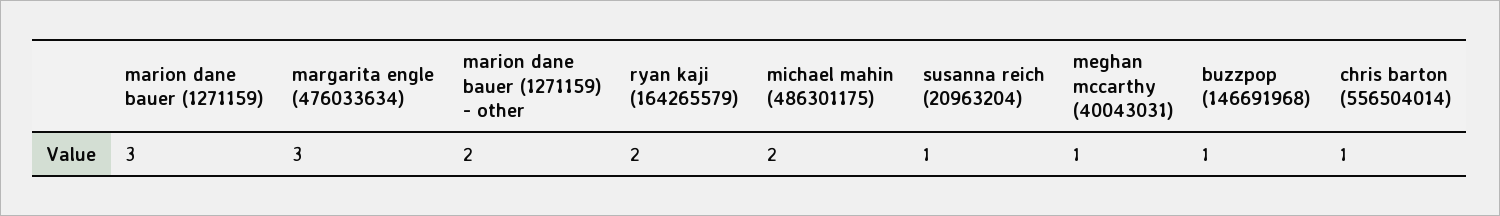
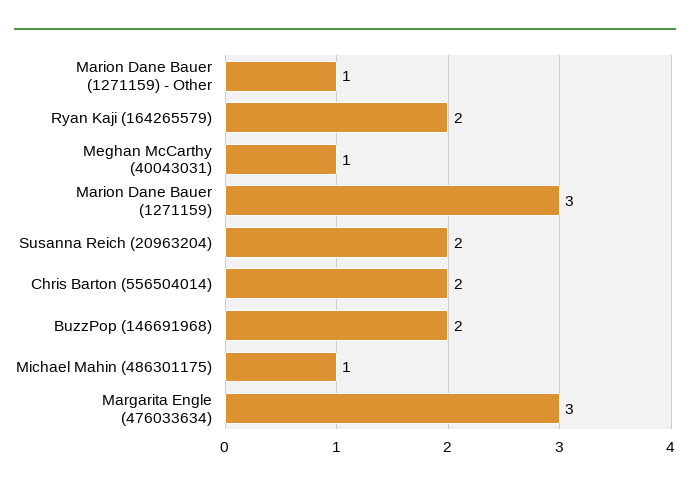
marion dane bauer (1271159) - other: 2 -> 1
michael mahin (486301175): 2 -> 1
susanna reich (20963204): 1 -> 2
buzzpop (146691968): 1 -> 2
chris barton (556504014): 1 -> 2

